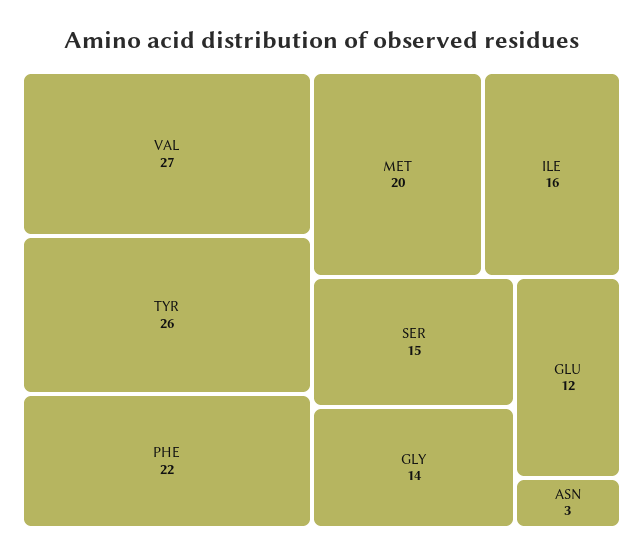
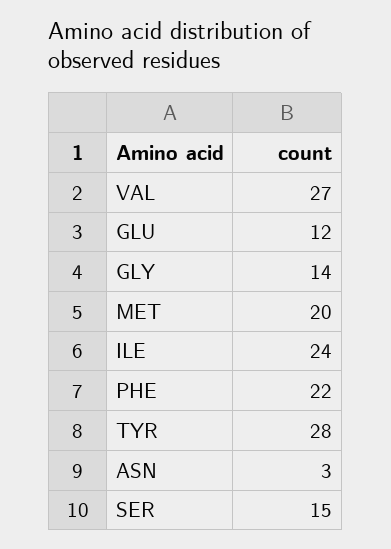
TYR: 26 -> 28
ILE: 16 -> 24

